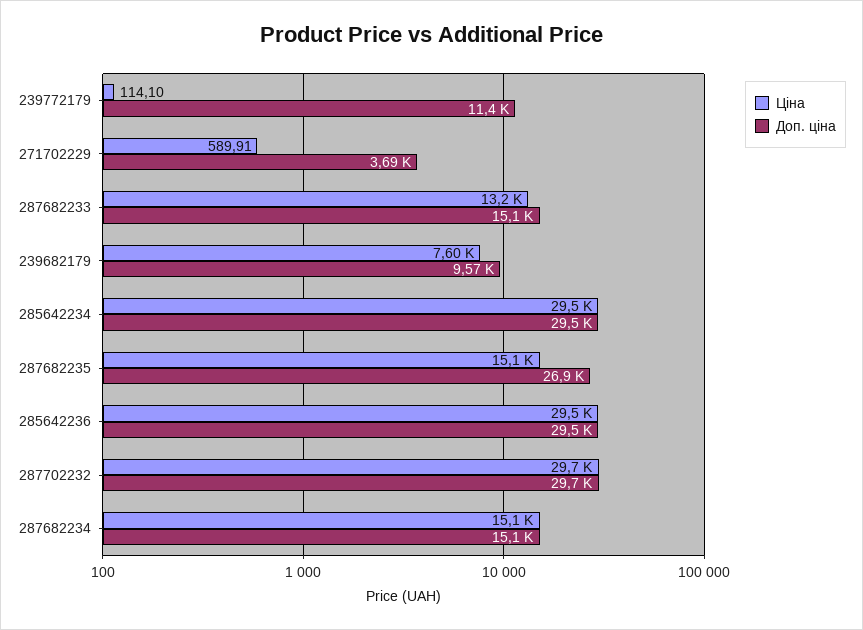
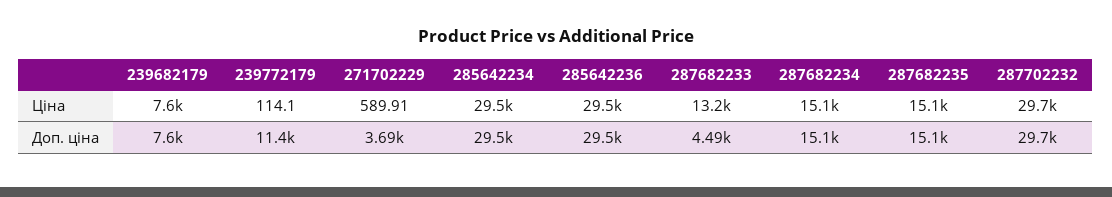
Доп. ціна, 287682233: 15100 -> 4490
Доп. ціна, 239682179: 9570 -> 7600
Доп. ціна, 287682235: 26900 -> 15100

